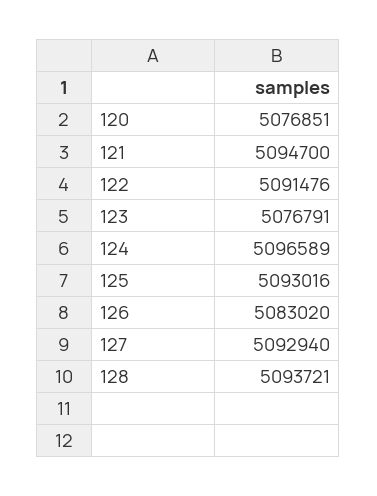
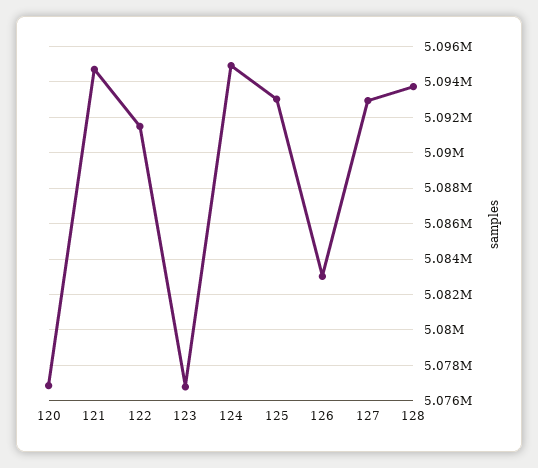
124: 5096589 -> 5095000

